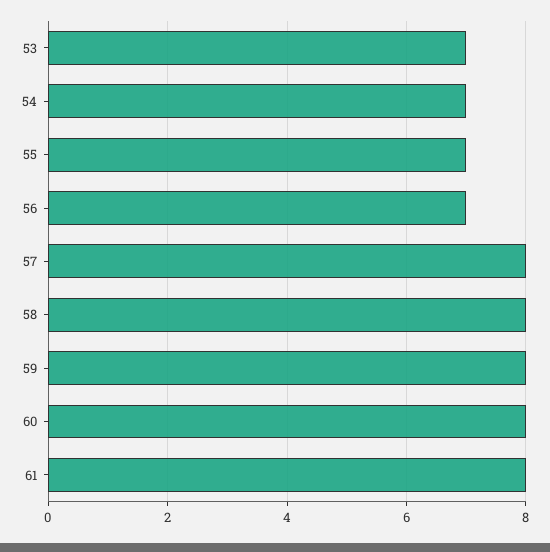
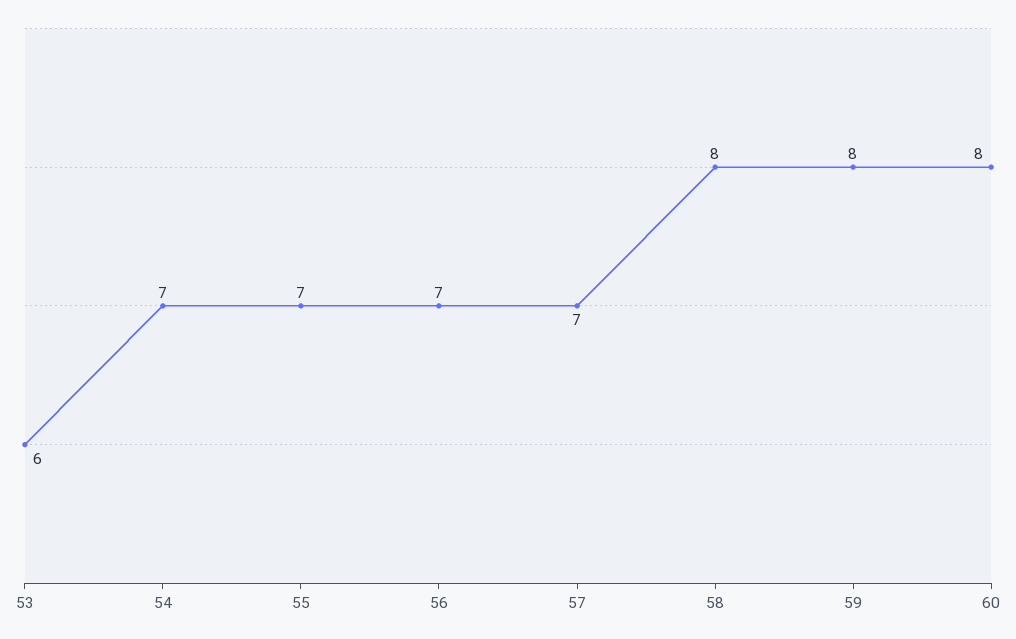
53: 7 -> 6
57: 8 -> 7
61: 8 -> none

